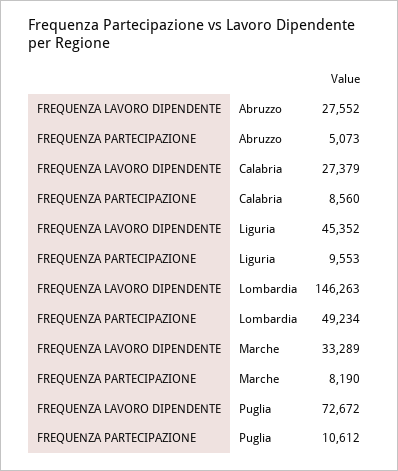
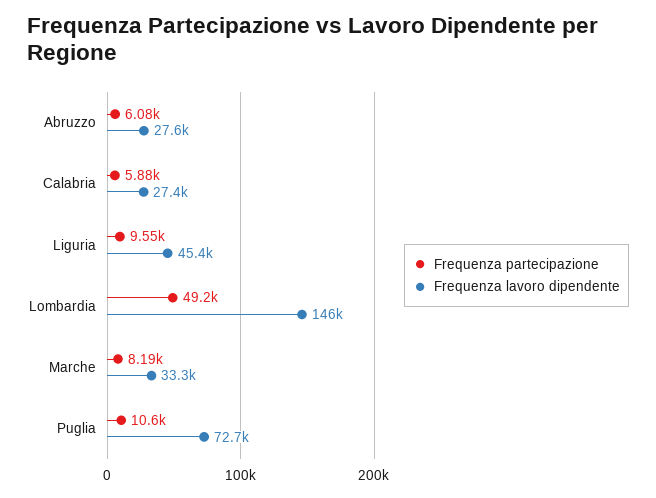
FREQUENZA PARTECIPAZIONE, Abruzzo: 5073 -> 6080
FREQUENZA PARTECIPAZIONE, Calabria: 8560 -> 5880

